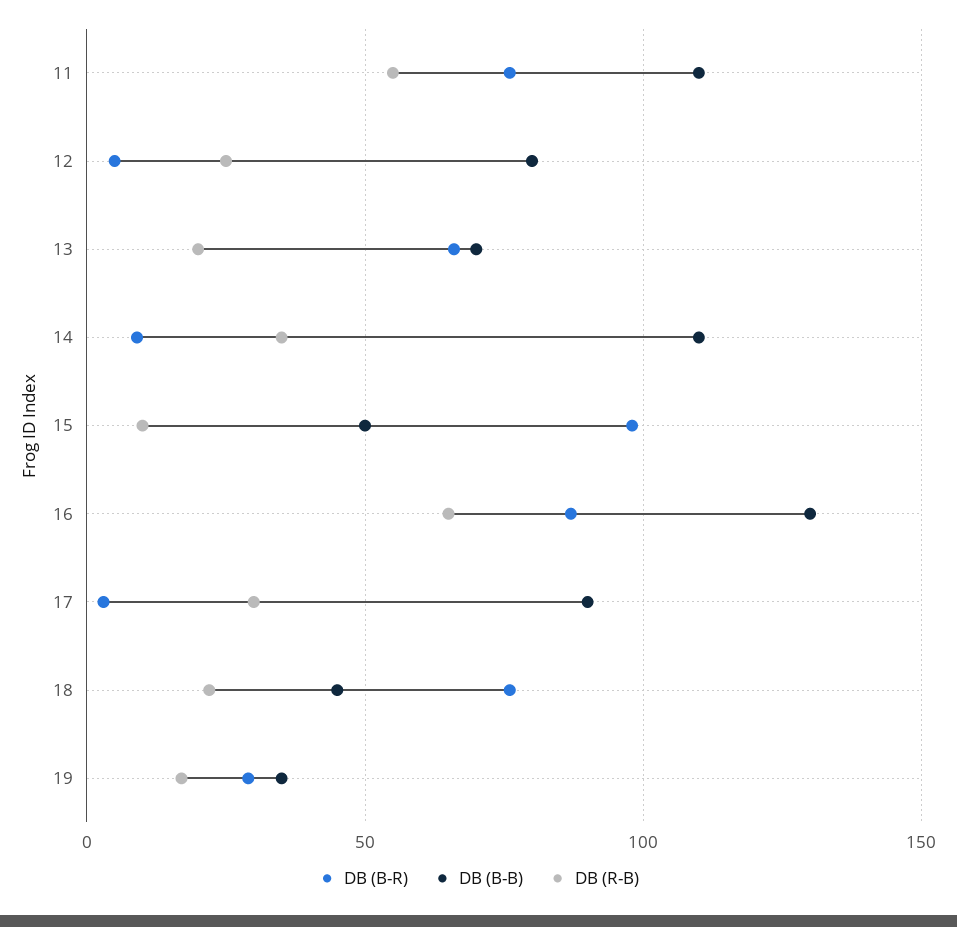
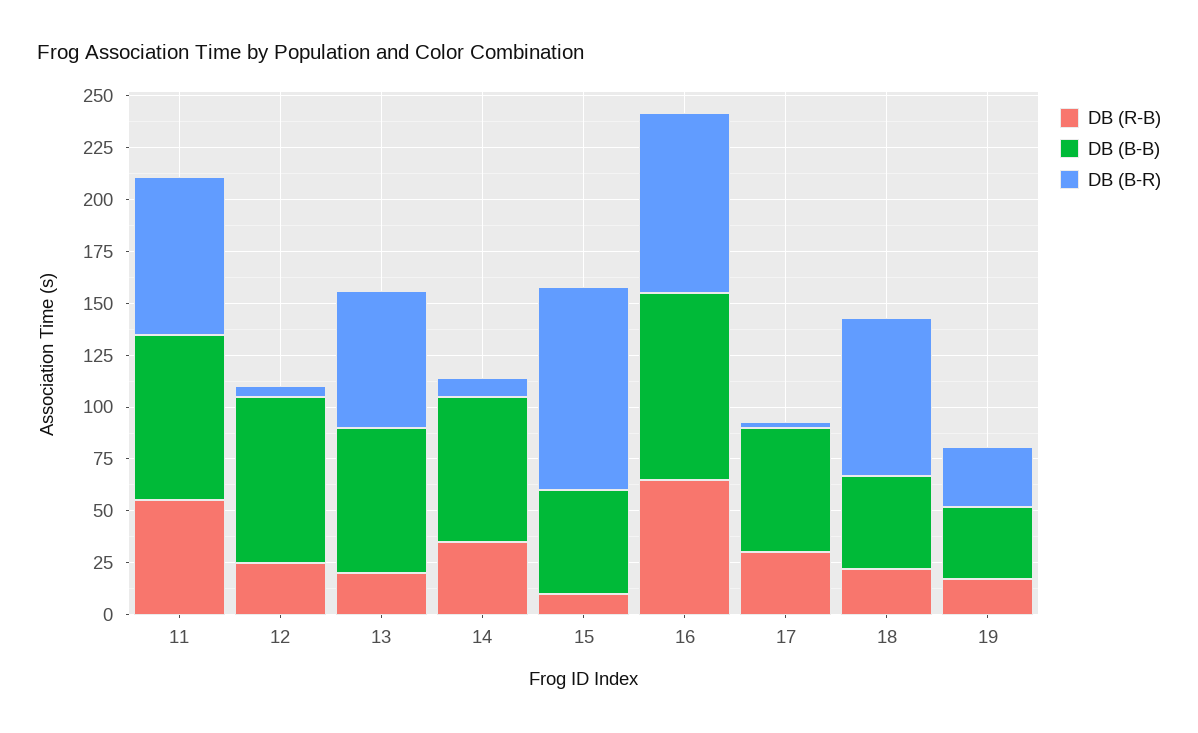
DB (B-B), 11: 110 -> 80
DB (B-B), 14: 110 -> 70
DB (B-B), 16: 130 -> 90
DB (B-B), 17: 90 -> 60

